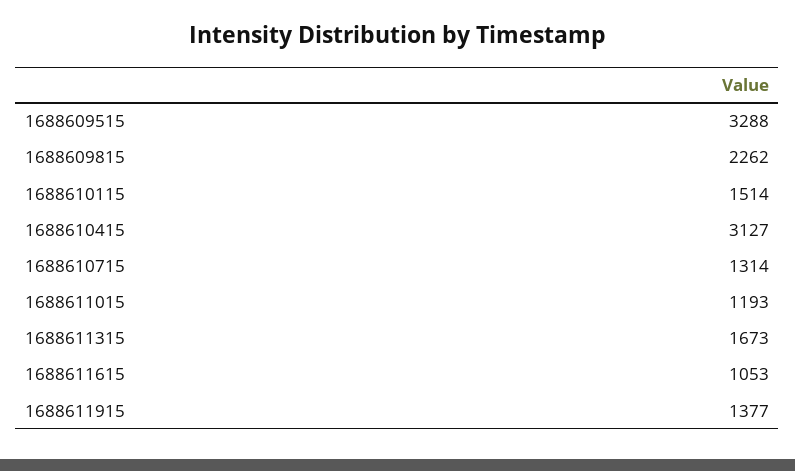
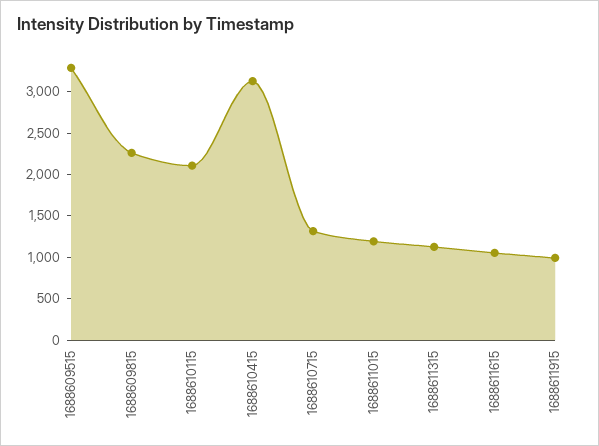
1688610115: 1514 -> 2100
1688611315: 1673 -> 1100
1688611915: 1377 -> 1000

